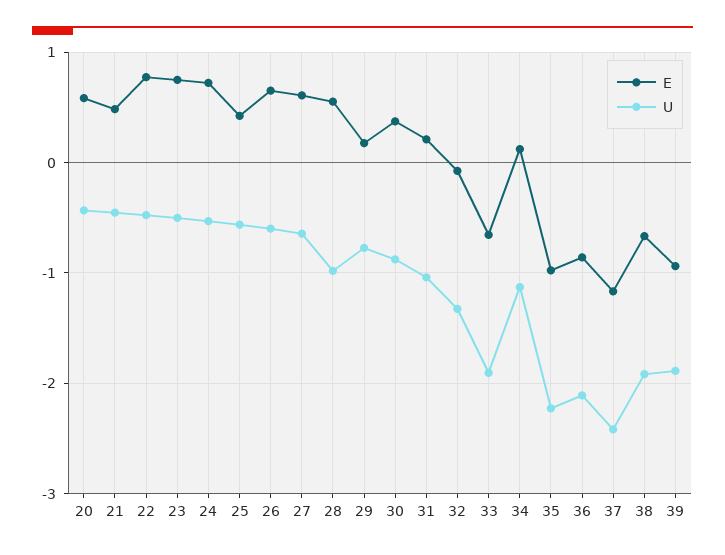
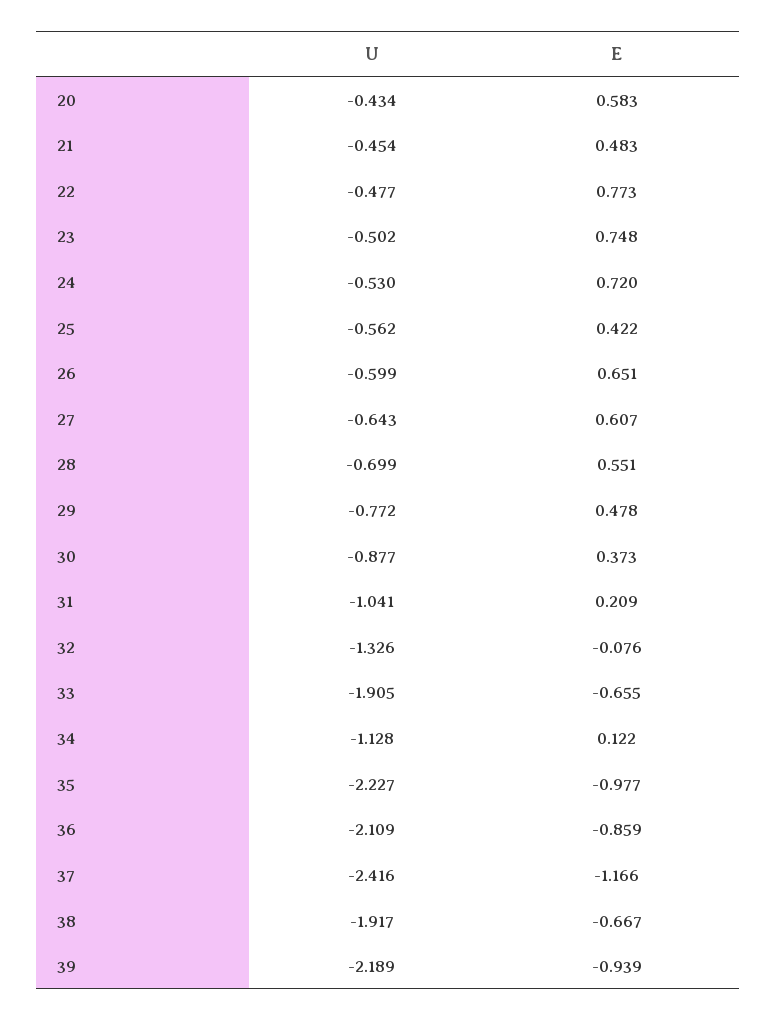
U, 28: -1 -> -0.699
E, 29: 0.2 -> 0.478
U, 39: -1.9 -> -2.189

